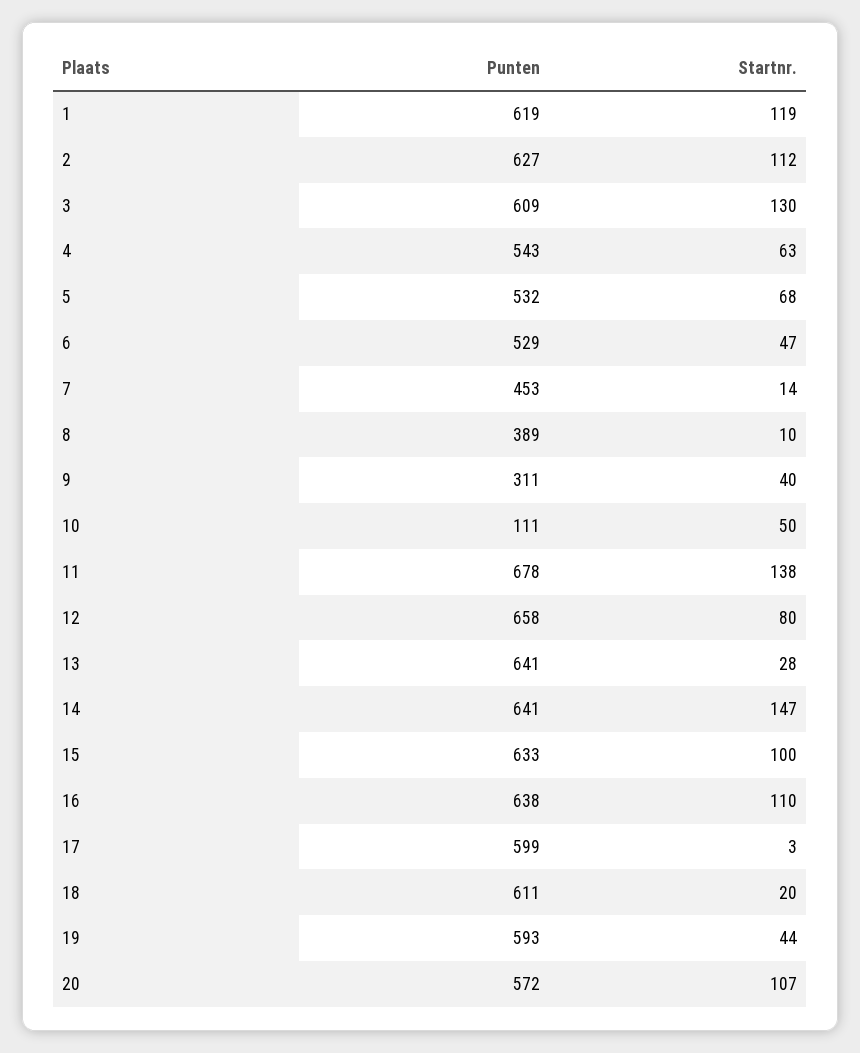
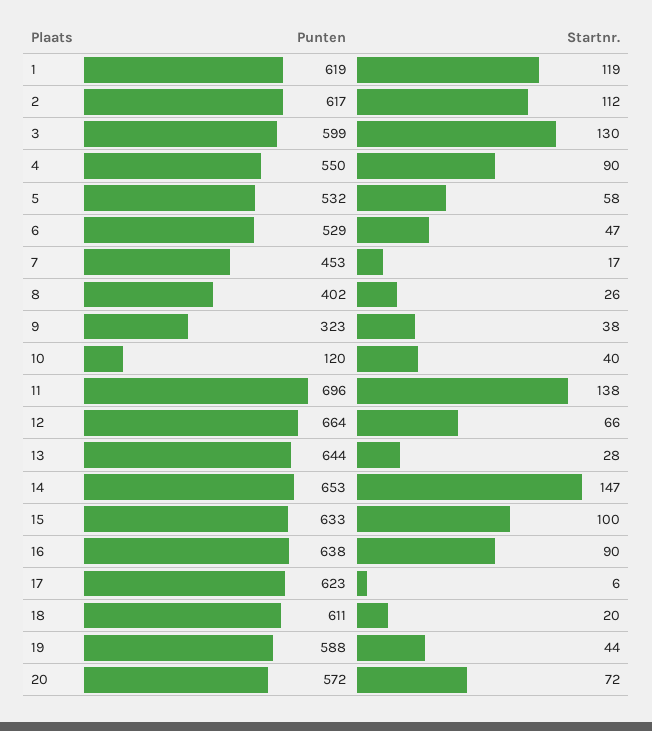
Punten, 2: 627 -> 617
Punten, 3: 609 -> 599
Punten, 4: 543 -> 550
Startnr., 4: 63 -> 90
Startnr., 5: 68 -> 58
Startnr., 7: 14 -> 17
Punten, 8: 389 -> 402
Startnr., 8: 10 -> 26
Punten, 9: 311 -> 323
Startnr., 9: 40 -> 38
Punten, 10: 111 -> 120
Startnr., 10: 50 -> 40
Punten, 11: 678 -> 696
Punten, 12: 658 -> 664
Startnr., 12: 80 -> 66
Punten, 13: 641 -> 644
Punten, 14: 641 -> 653
Startnr., 16: 110 -> 90
Punten, 17: 599 -> 623
Startnr., 17: 3 -> 6
Punten, 19: 593 -> 588
Startnr., 20: 107 -> 72

